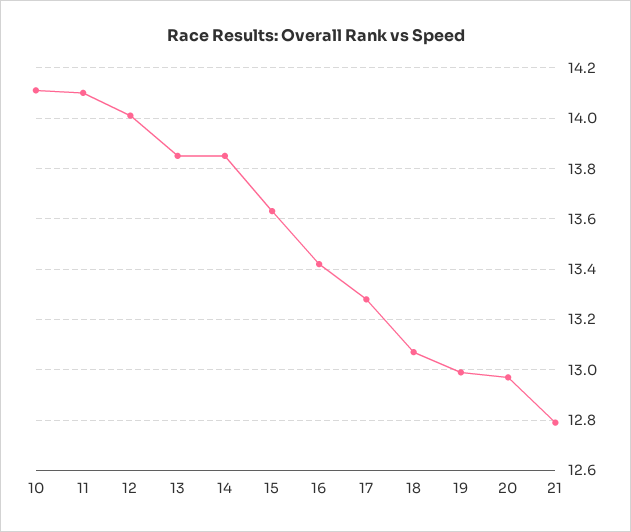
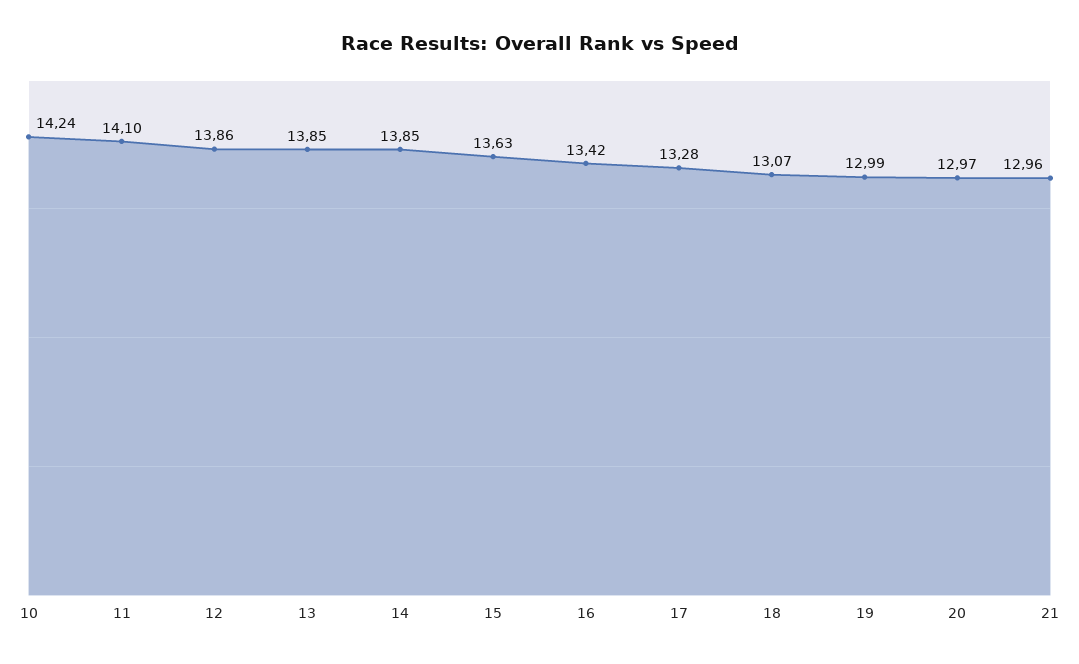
10: 14.1 -> 14.24
12: 14 -> 13.86
21: 12.8 -> 12.96

